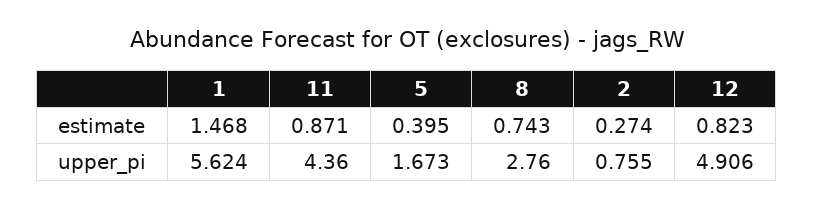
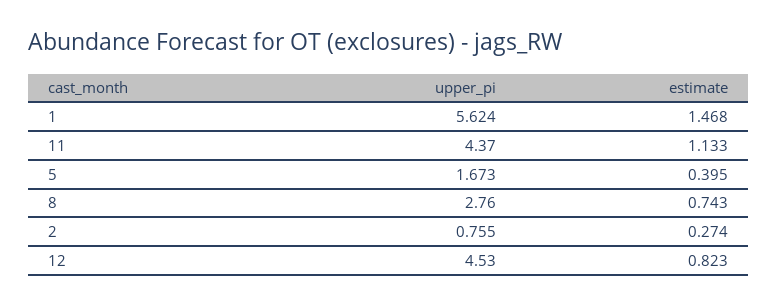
11, estimate: 0.871 -> 1.133
11, upper_pi: 4.36 -> 4.37
12, upper_pi: 4.906 -> 4.53

